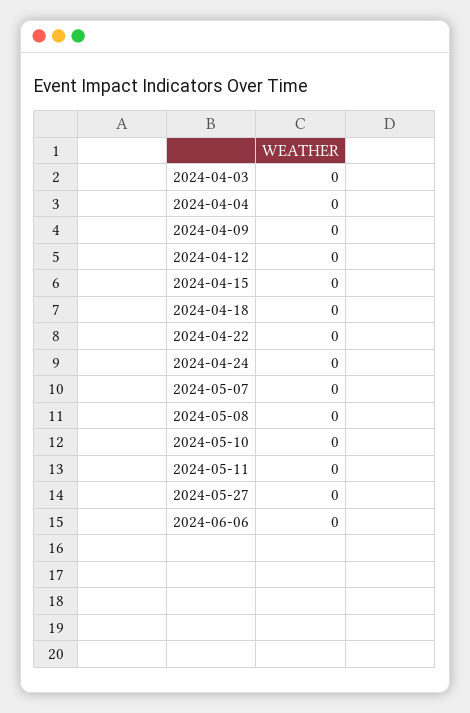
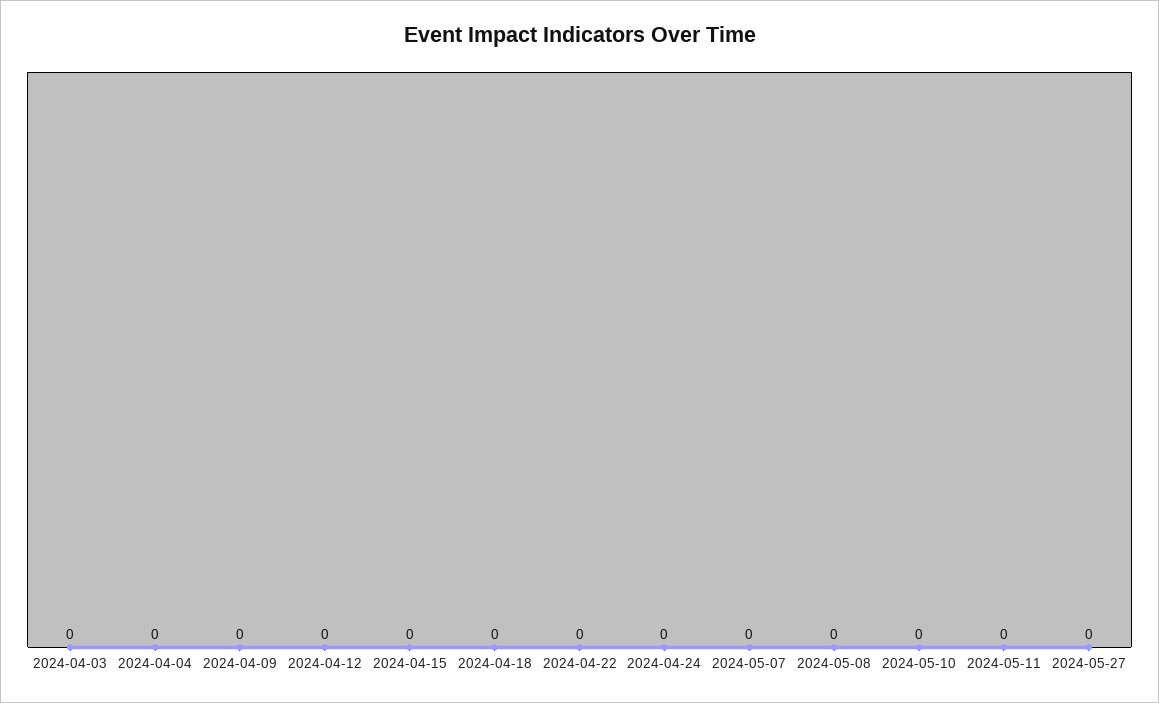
2024-06-06: 0 -> none

